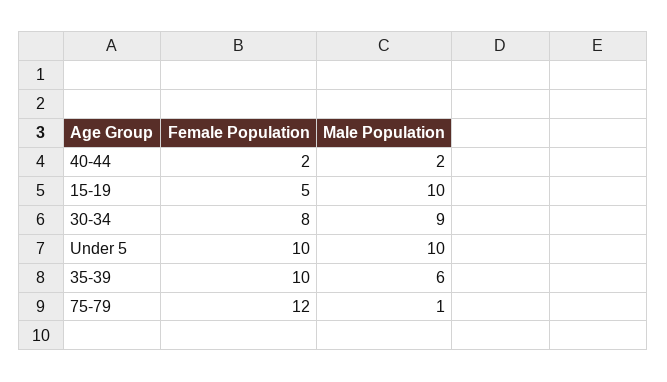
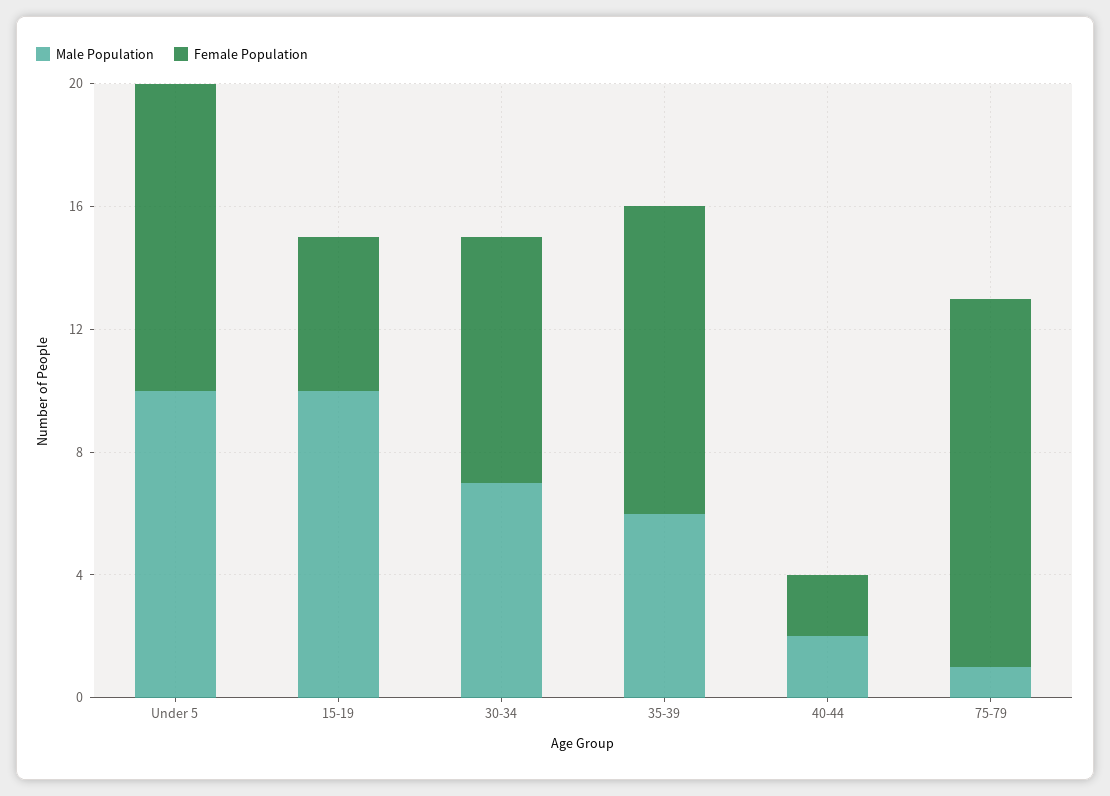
Male Population, 30-34: 9 -> 7

